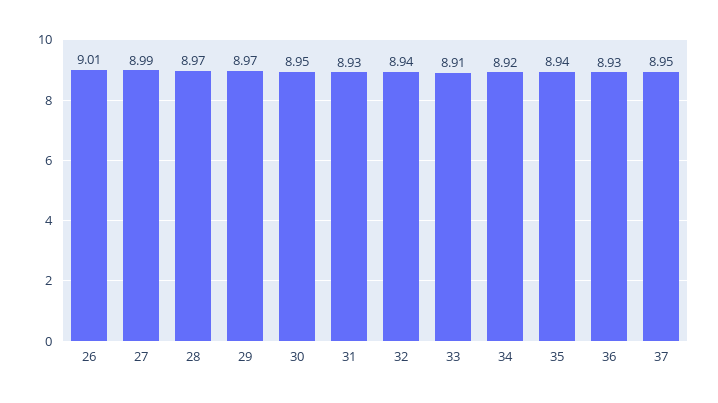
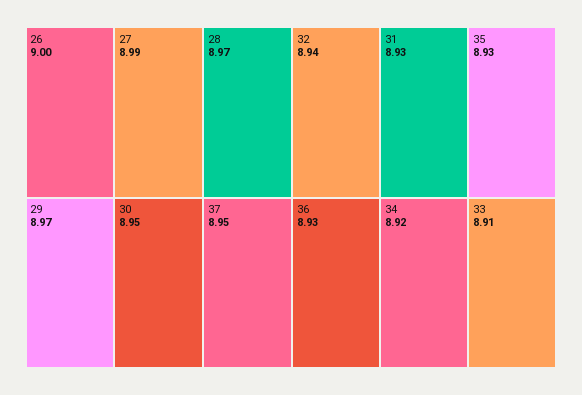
26: 9.01 -> 9
35: 8.94 -> 8.93

